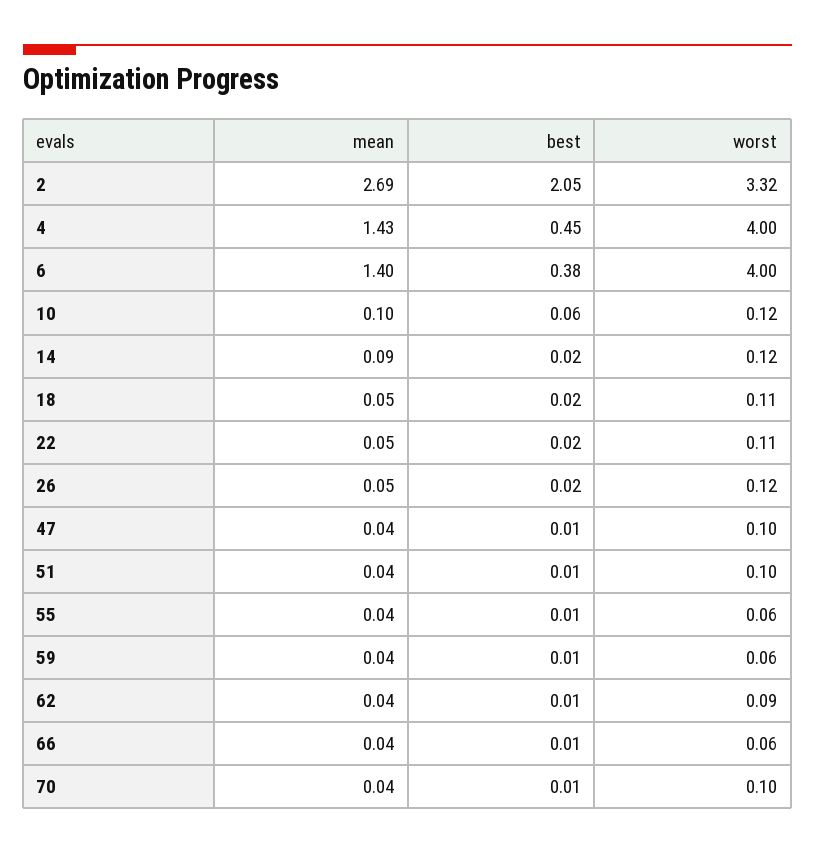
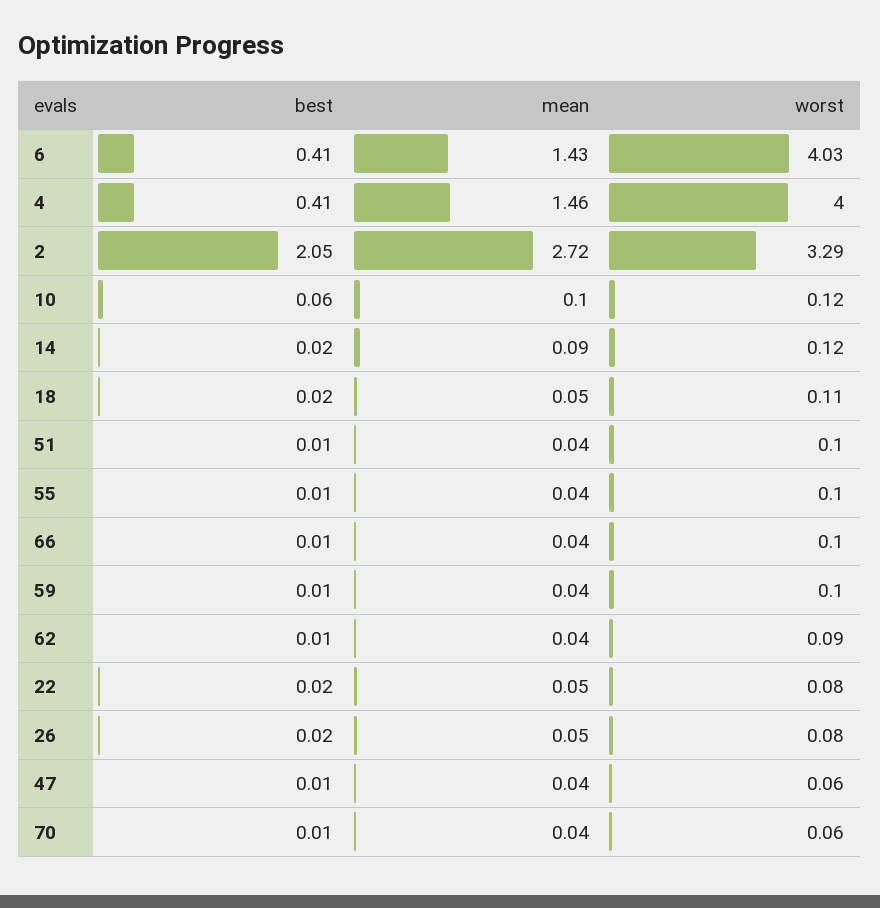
mean, 2: 2.69 -> 2.72
worst, 2: 3.32 -> 3.29
mean, 4: 1.43 -> 1.46
best, 4: 0.45 -> 0.41
mean, 6: 1.4 -> 1.43
best, 6: 0.38 -> 0.41
worst, 6: 4 -> 4.03
worst, 22: 0.11 -> 0.08
worst, 26: 0.12 -> 0.08
worst, 47: 0.1 -> 0.06
worst, 55: 0.06 -> 0.1
worst, 59: 0.06 -> 0.1
worst, 66: 0.06 -> 0.1
worst, 70: 0.1 -> 0.06

